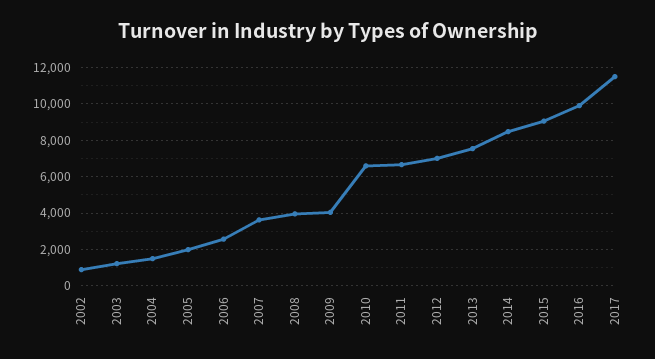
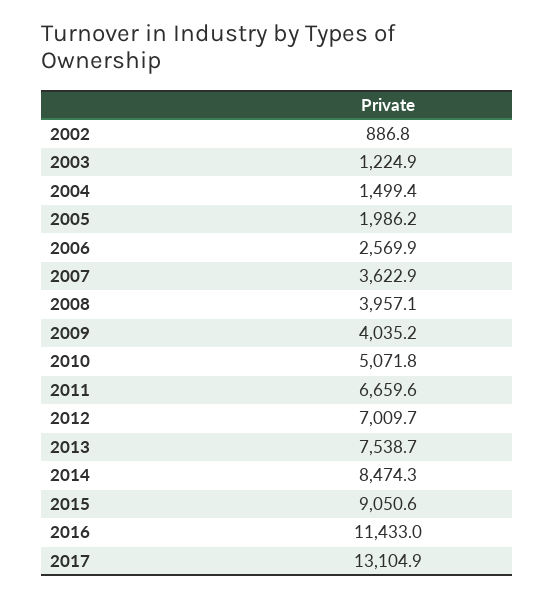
2010: 6500 -> 5071.8
2016: 10000 -> 11433
2017: 11500 -> 13104.9

